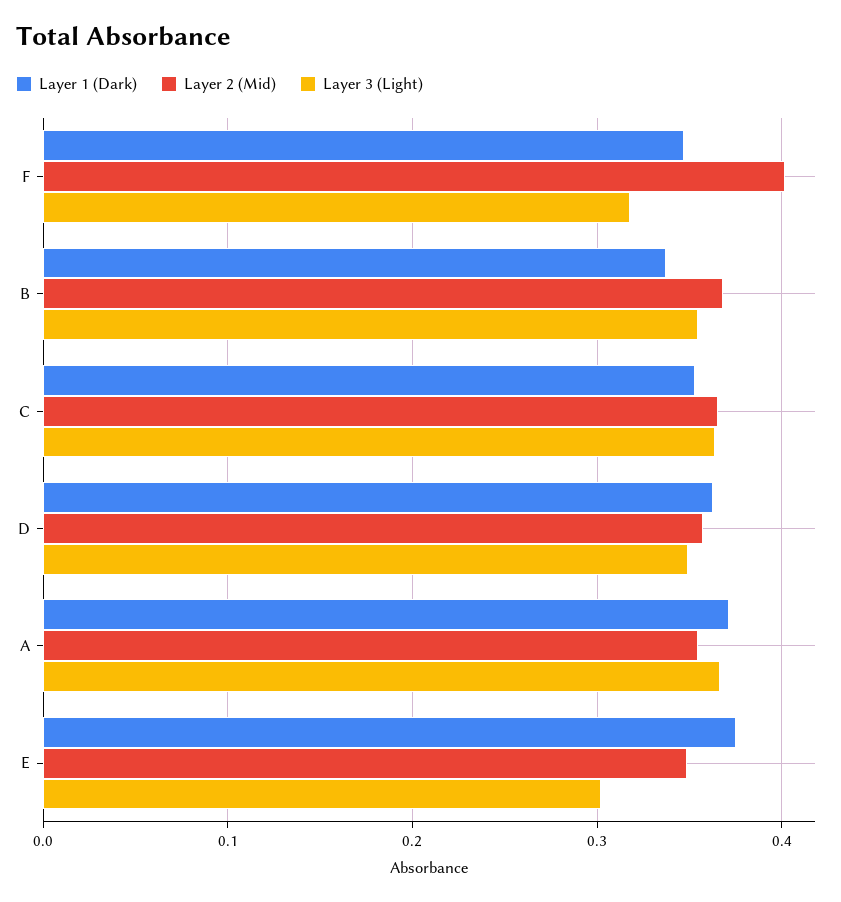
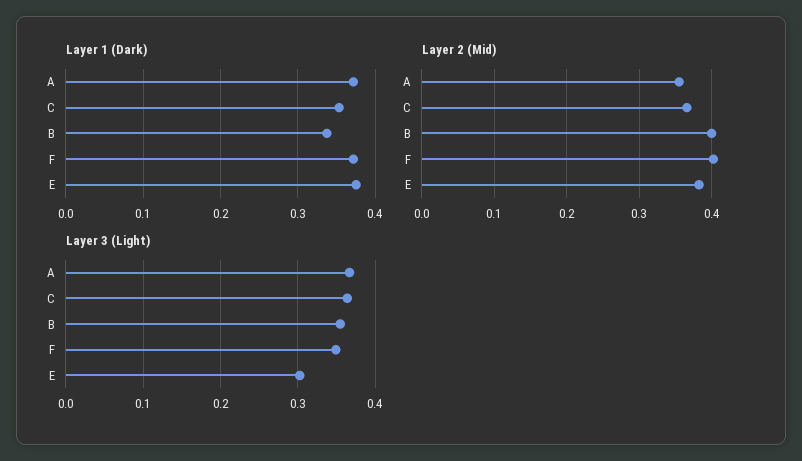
Layer 1 (Dark), F: 0.35 -> 0.37
Layer 3 (Light), F: 0.32 -> 0.35
Layer 2 (Mid), B: 0.37 -> 0.4
Layer 1 (Dark), D: 0.36 -> none
Layer 2 (Mid), D: 0.36 -> none
Layer 3 (Light), D: 0.35 -> none
Layer 2 (Mid), E: 0.35 -> 0.38

